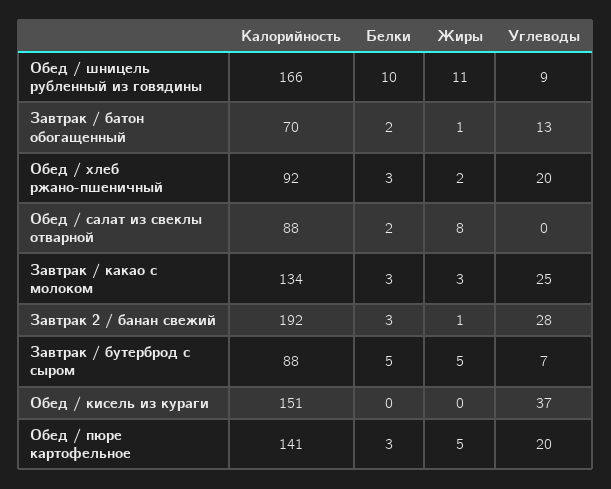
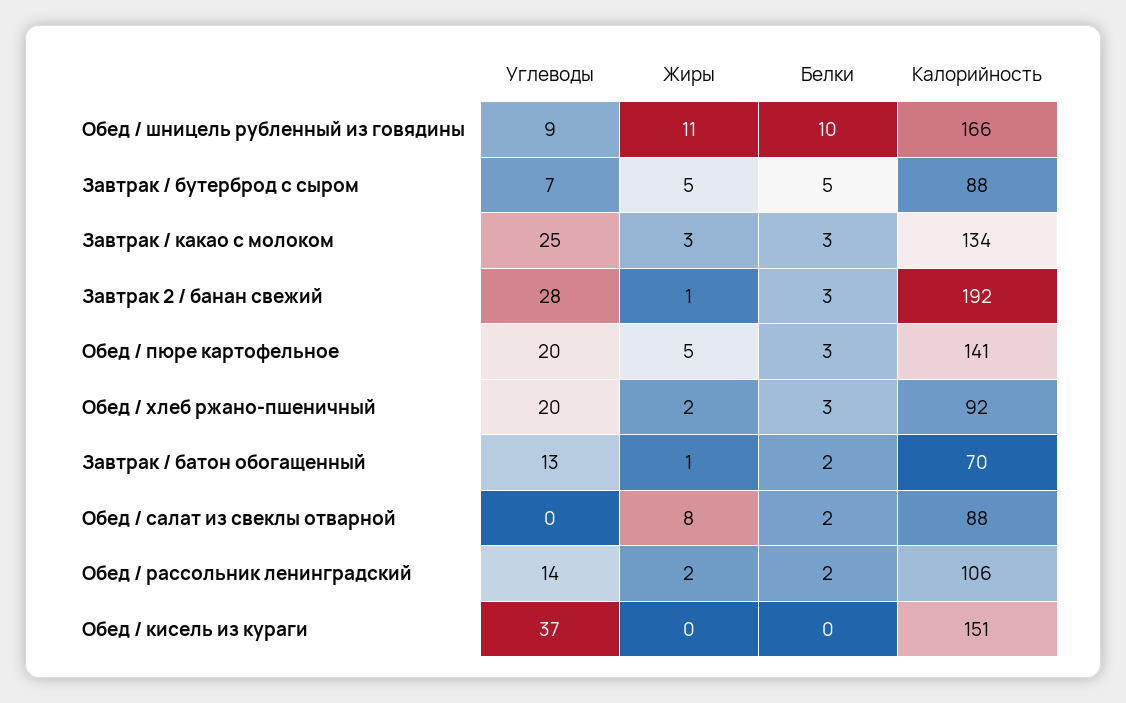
Углеводы, Обед / рассольник ленинградский: none -> 14
Жиры, Обед / рассольник ленинградский: none -> 2
Белки, Обед / рассольник ленинградский: none -> 2
Калорийность, Обед / рассольник ленинградский: none -> 106

